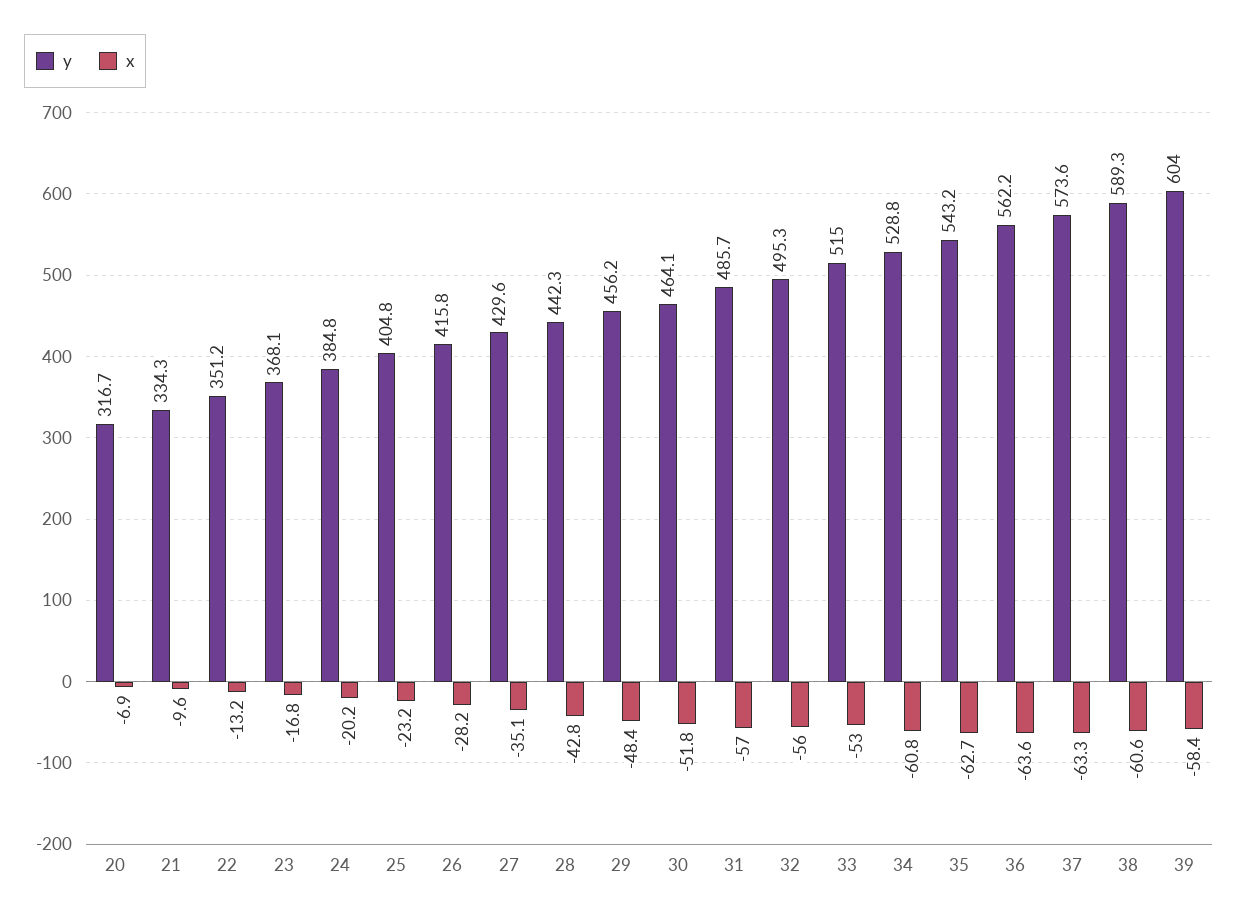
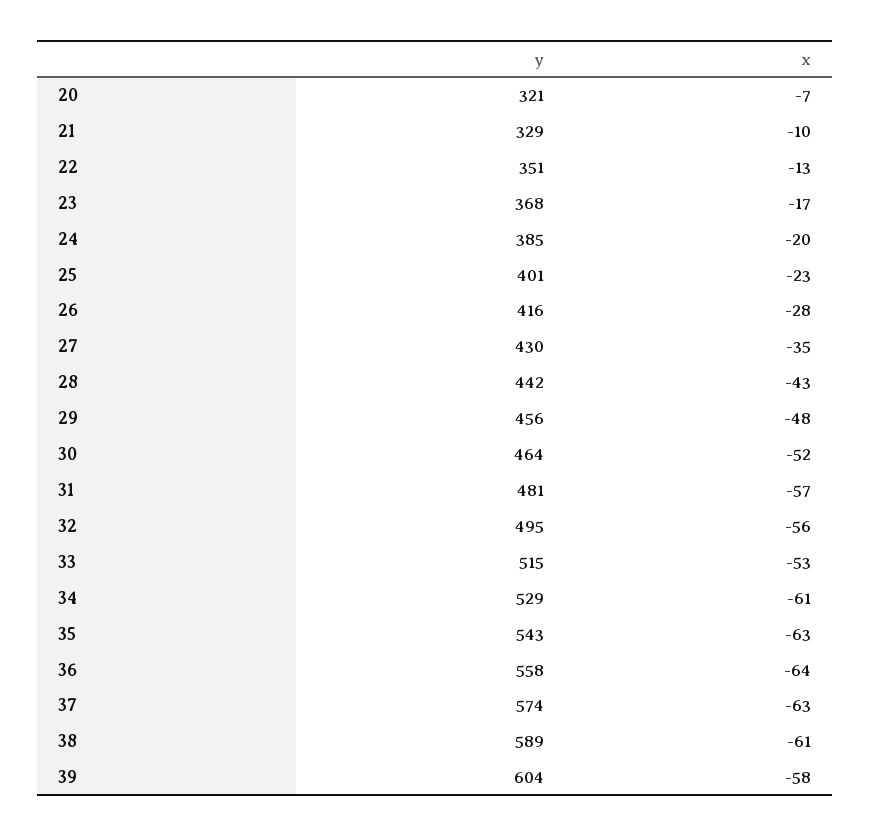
y, 20: 316.7 -> 321
y, 21: 334.3 -> 329
y, 25: 404.8 -> 401
y, 31: 485.7 -> 481
y, 36: 562.2 -> 558

